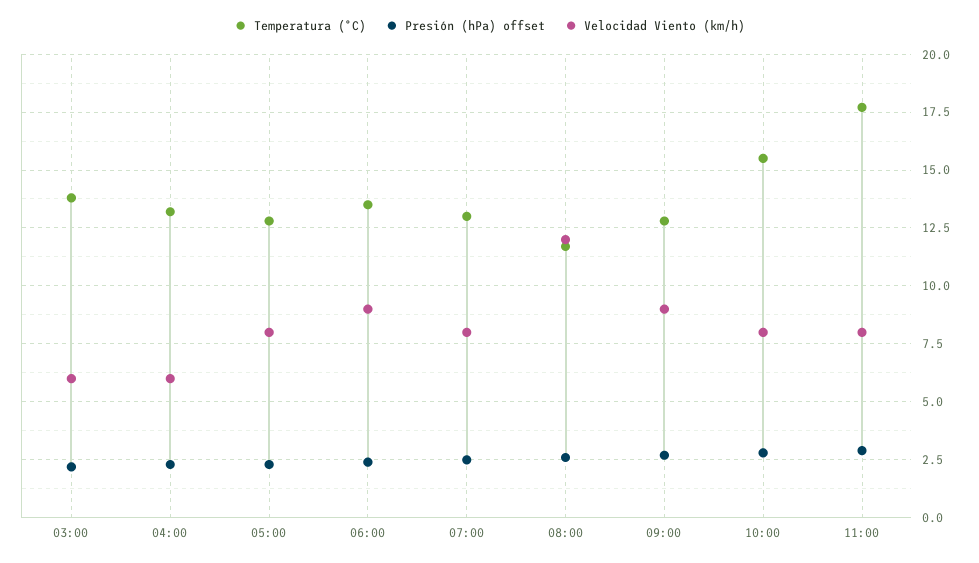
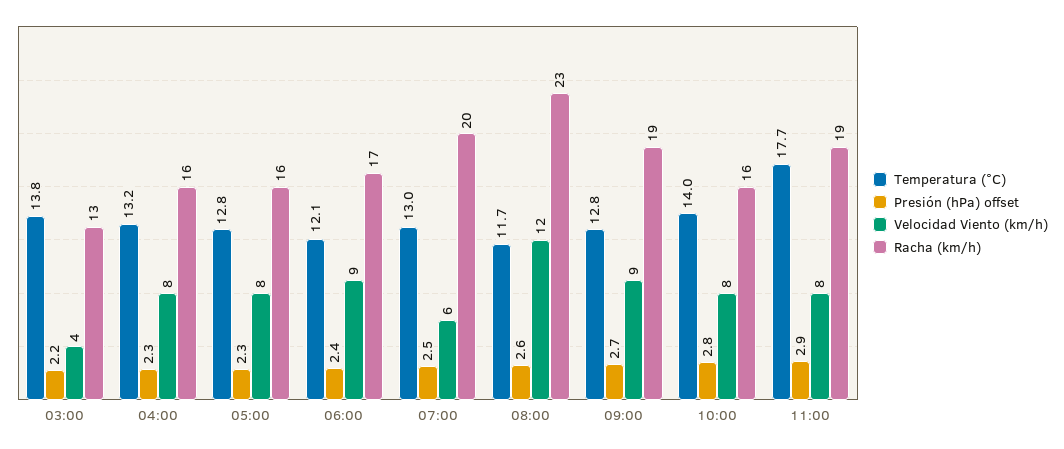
Velocidad Viento (km/h), 03:00: 6 -> 4
Velocidad Viento (km/h), 04:00: 6 -> 8
Temperatura (°C), 06:00: 13.5 -> 12.1
Velocidad Viento (km/h), 07:00: 8 -> 6
Temperatura (°C), 10:00: 15.5 -> 14
Racha (km/h), 03:00: none -> 13
Racha (km/h), 04:00: none -> 16
Racha (km/h), 05:00: none -> 16
Racha (km/h), 06:00: none -> 17
Racha (km/h), 07:00: none -> 20
Racha (km/h), 08:00: none -> 23
Racha (km/h), 09:00: none -> 19
Racha (km/h), 10:00: none -> 16
Racha (km/h), 11:00: none -> 19

